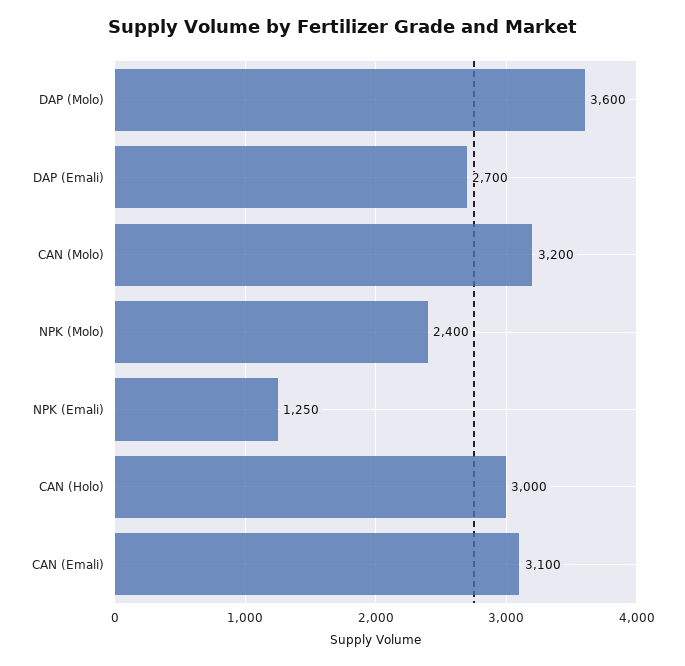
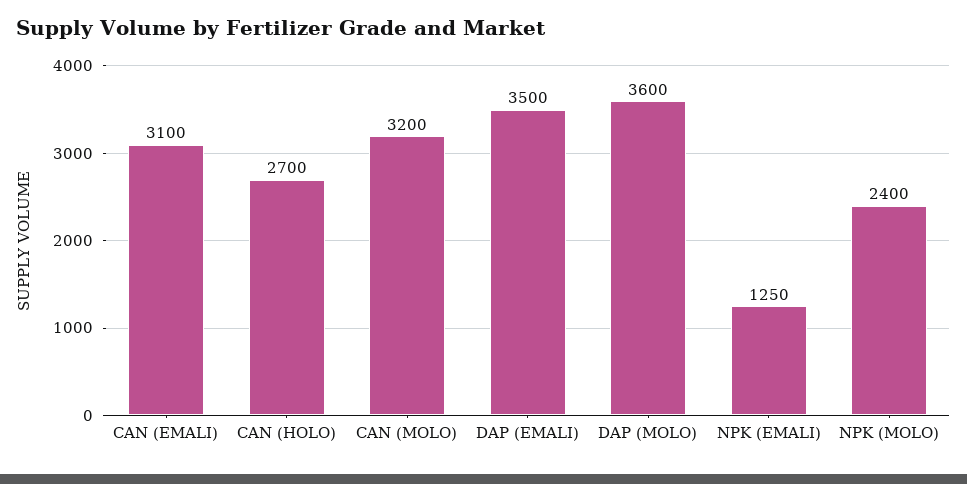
DAP (Emali): 2700 -> 3500
CAN (Holo): 3000 -> 2700

